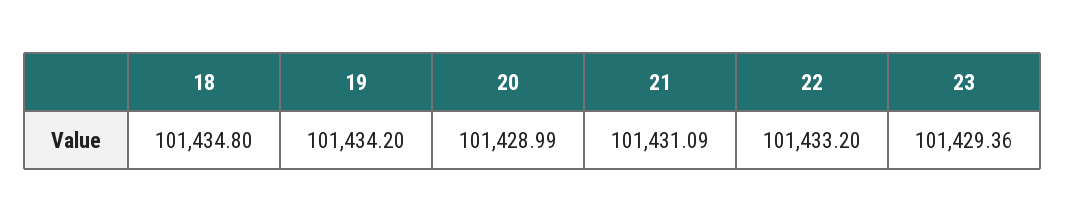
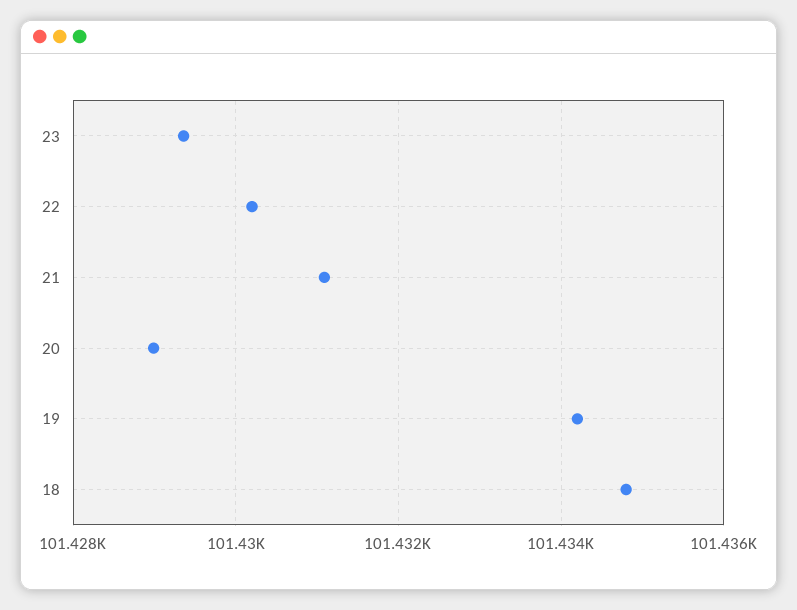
22: 101433.2 -> 101430.2

